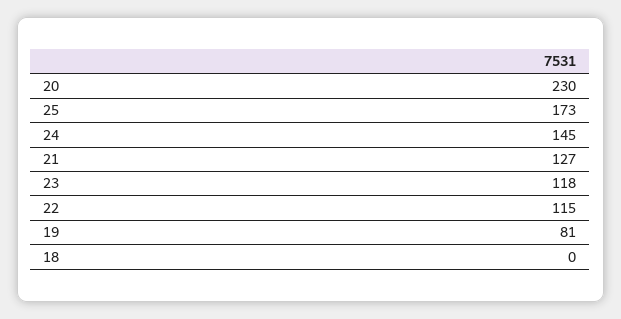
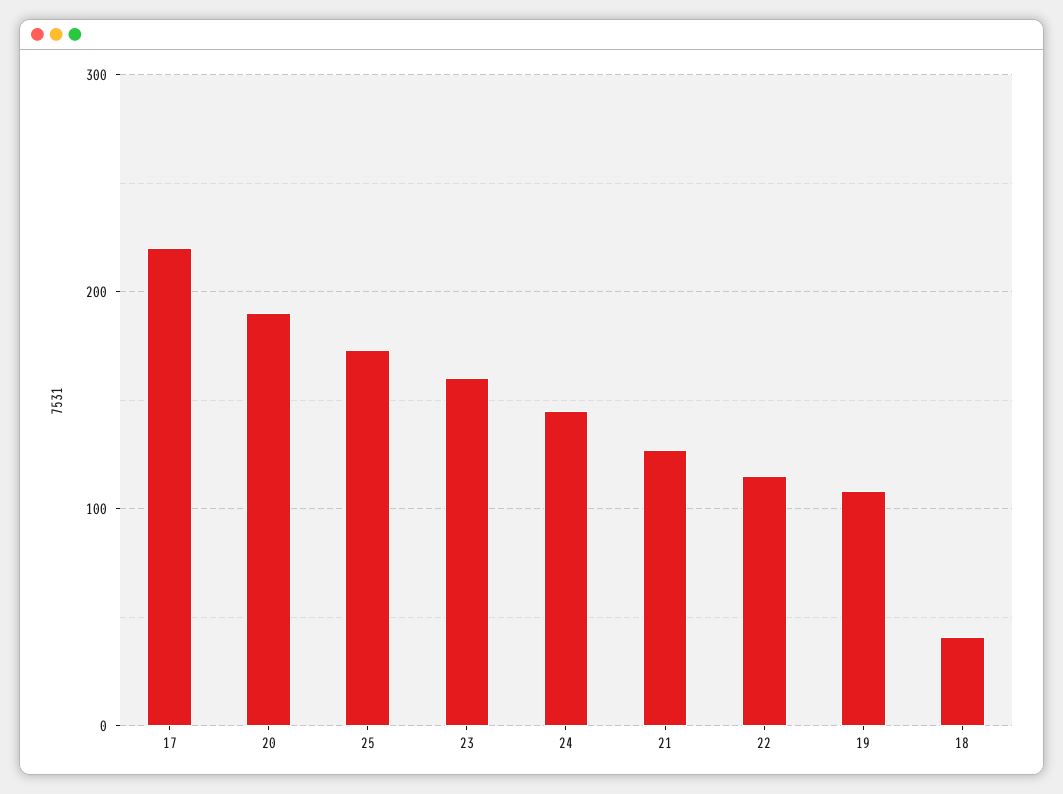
20: 230 -> 190
23: 118 -> 160
19: 81 -> 110
18: 0 -> 40
17: none -> 220

